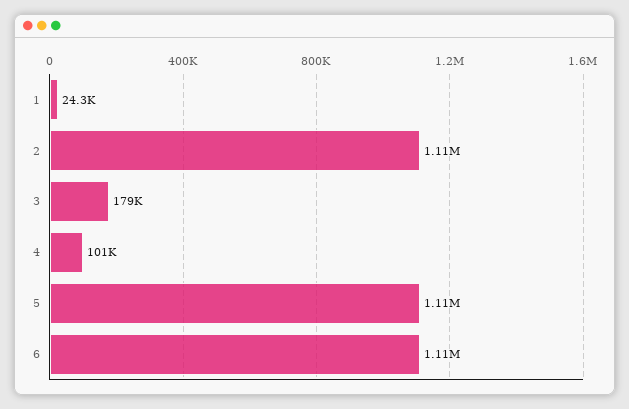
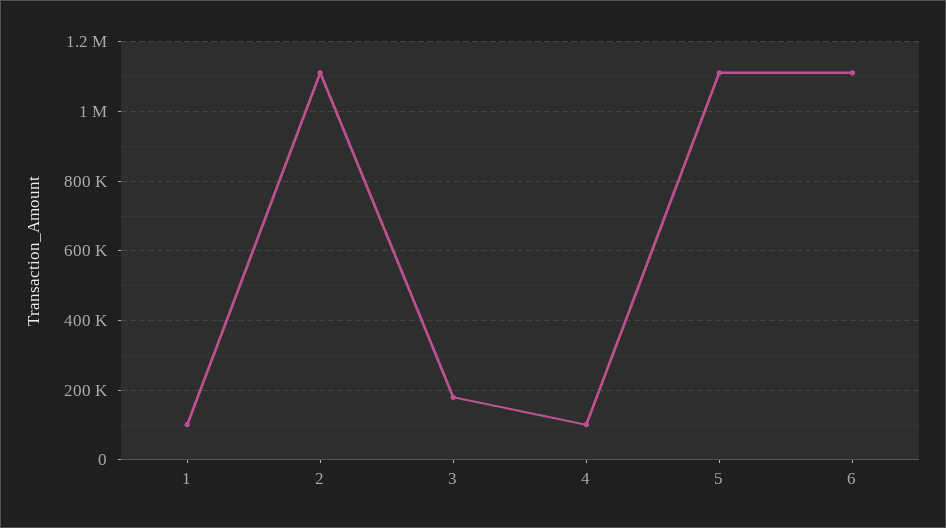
1: 24300 -> 100000

